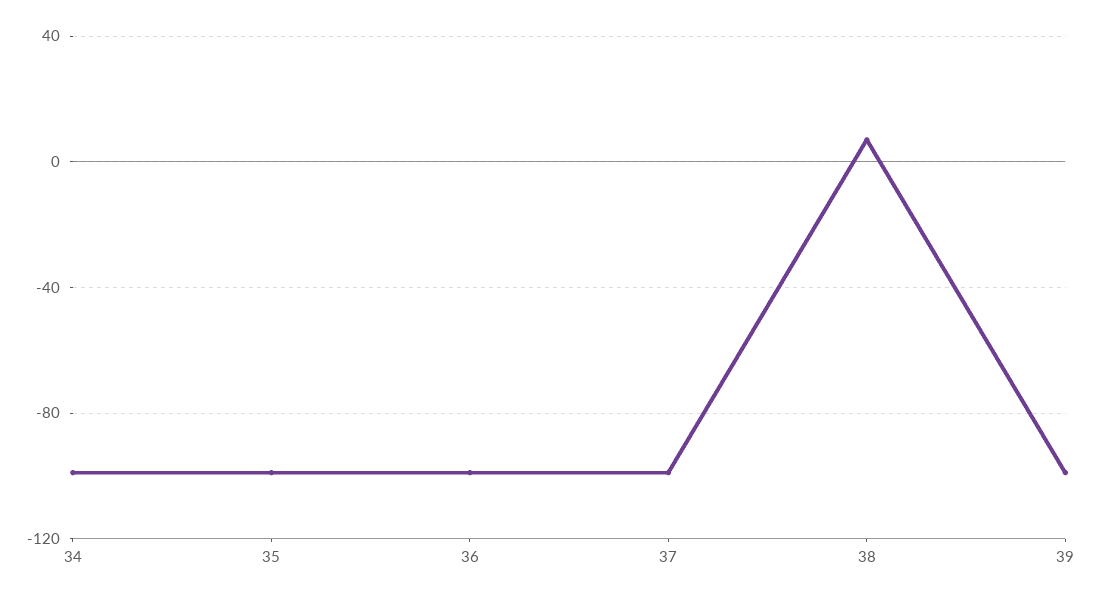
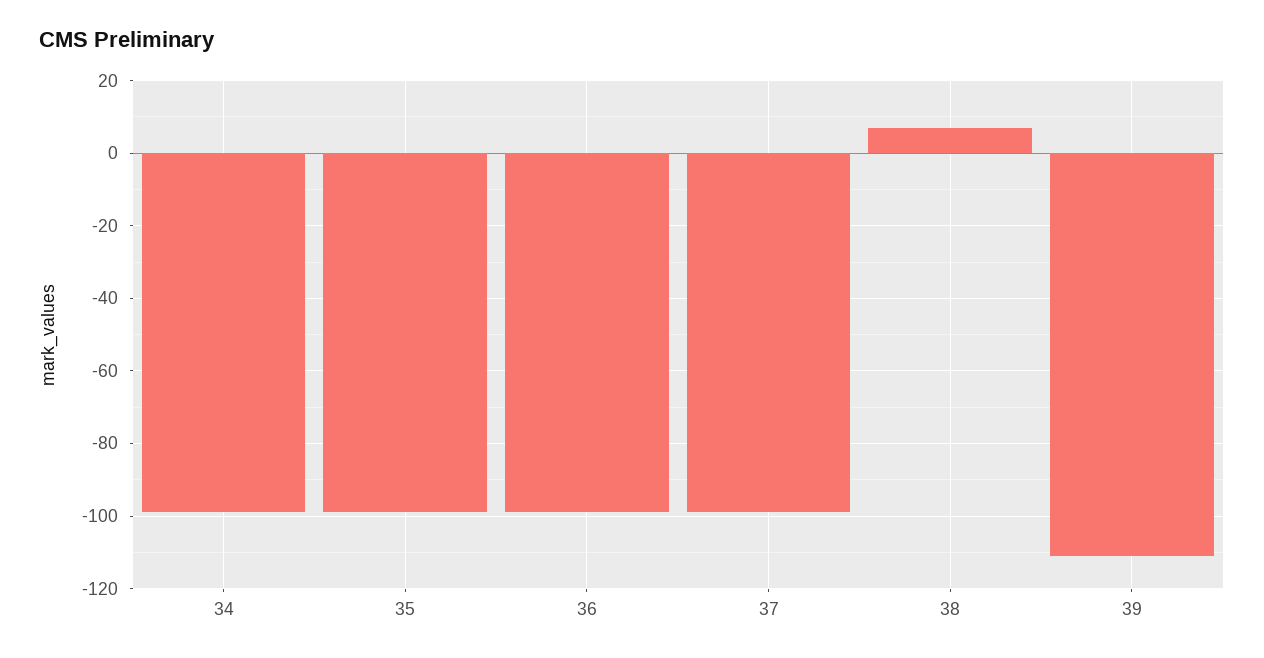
39: -100 -> -110

